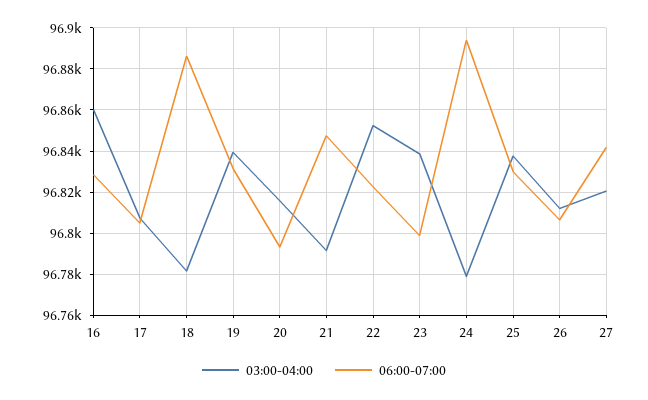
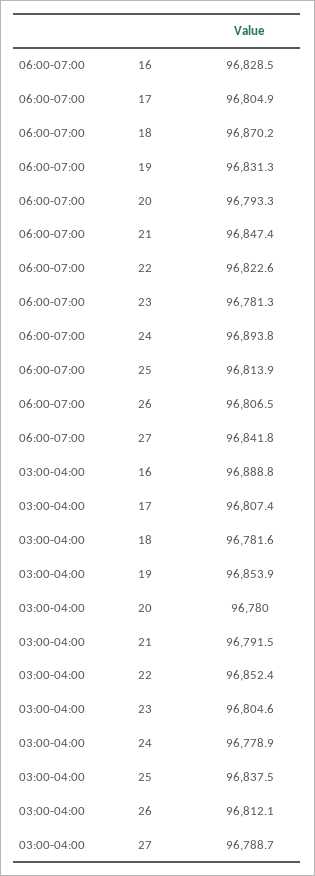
03:00-04:00, 16: 96860 -> 96888.8
06:00-07:00, 18: 96885 -> 96870.2
03:00-04:00, 19: 96840 -> 96853.9
03:00-04:00, 20: 96815 -> 96780
03:00-04:00, 23: 96840 -> 96804.6
06:00-07:00, 23: 96800 -> 96781.3
06:00-07:00, 25: 96830 -> 96813.9
03:00-04:00, 27: 96820 -> 96788.7

